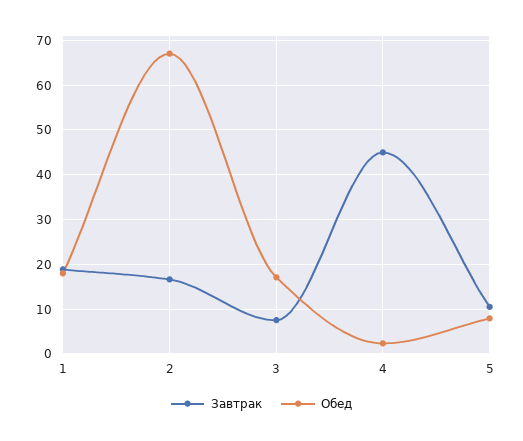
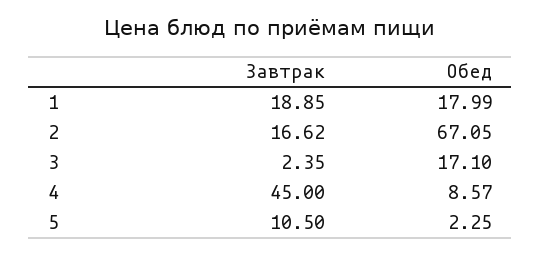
Завтрак, 3: 8 -> 2.35
Обед, 4: 2 -> 8.57
Обед, 5: 8 -> 2.25

